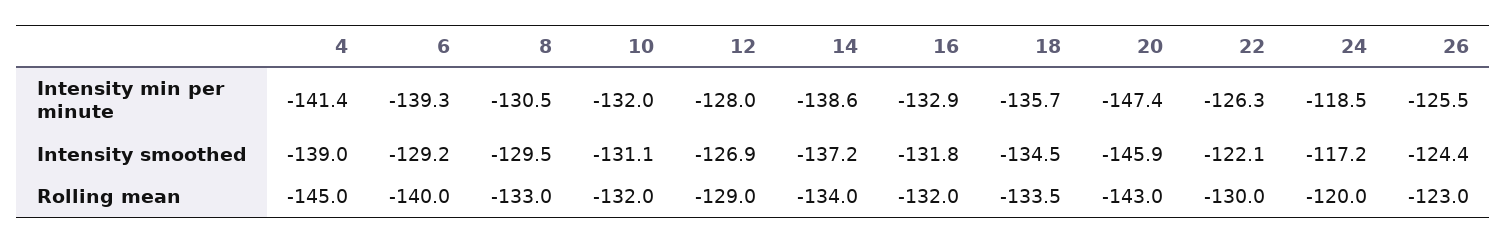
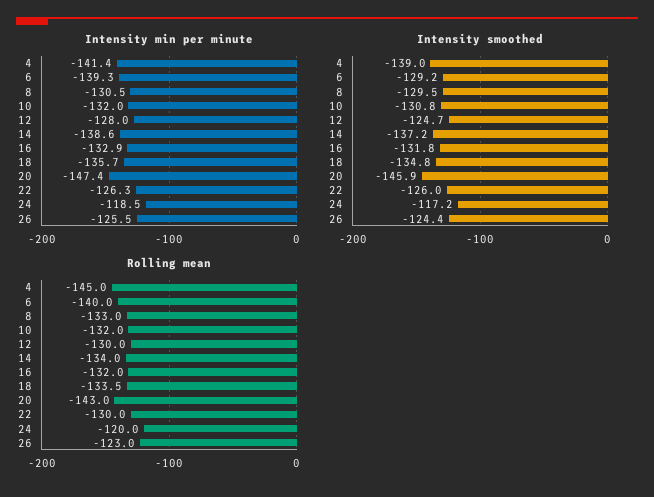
Intensity smoothed, 10: -131.1 -> -130.8
Intensity smoothed, 12: -126.9 -> -124.7
Intensity smoothed, 18: -134.5 -> -134.8
Intensity smoothed, 22: -122.1 -> -126
Rolling mean, 12: -129 -> -130

